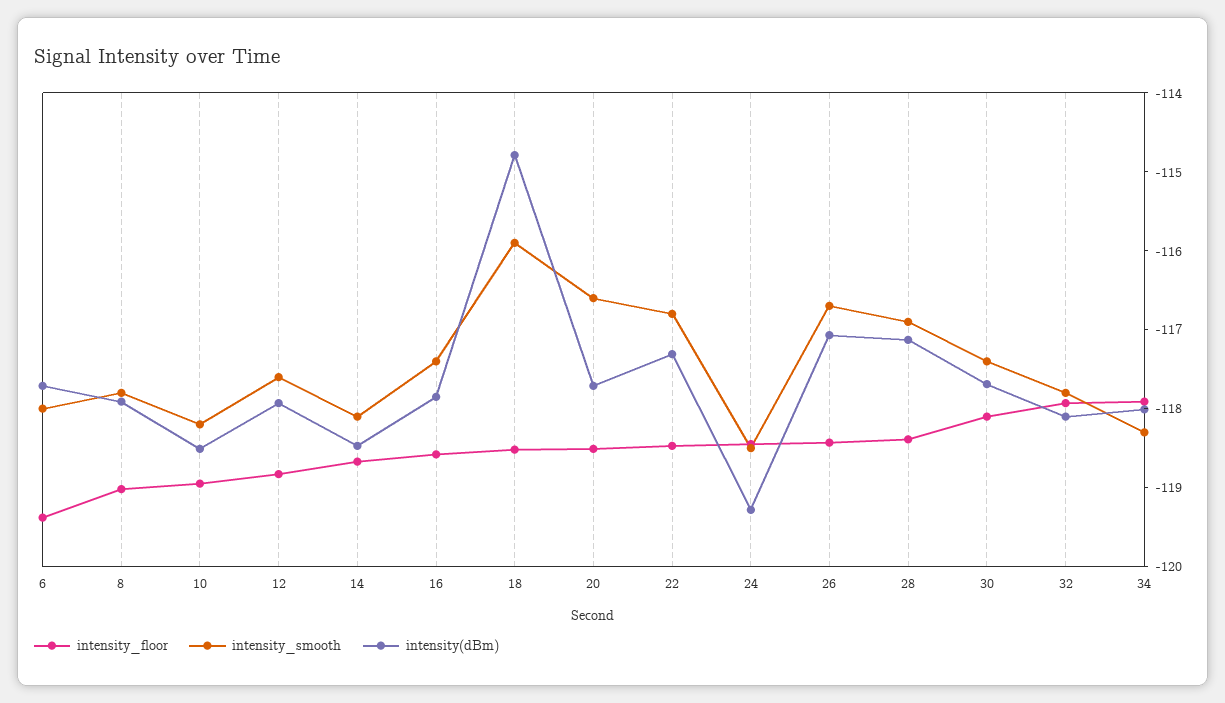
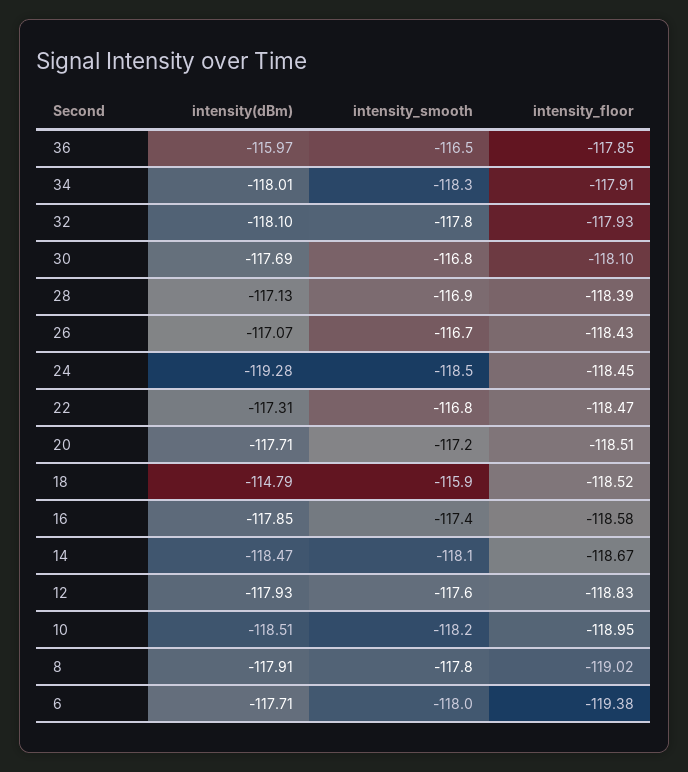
intensity_smooth, 20: -116.6 -> -117.2
intensity_smooth, 30: -117.4 -> -116.8
intensity(dBm), 36: none -> -115.97
intensity_smooth, 36: none -> -116.5
intensity_floor, 36: none -> -117.85

